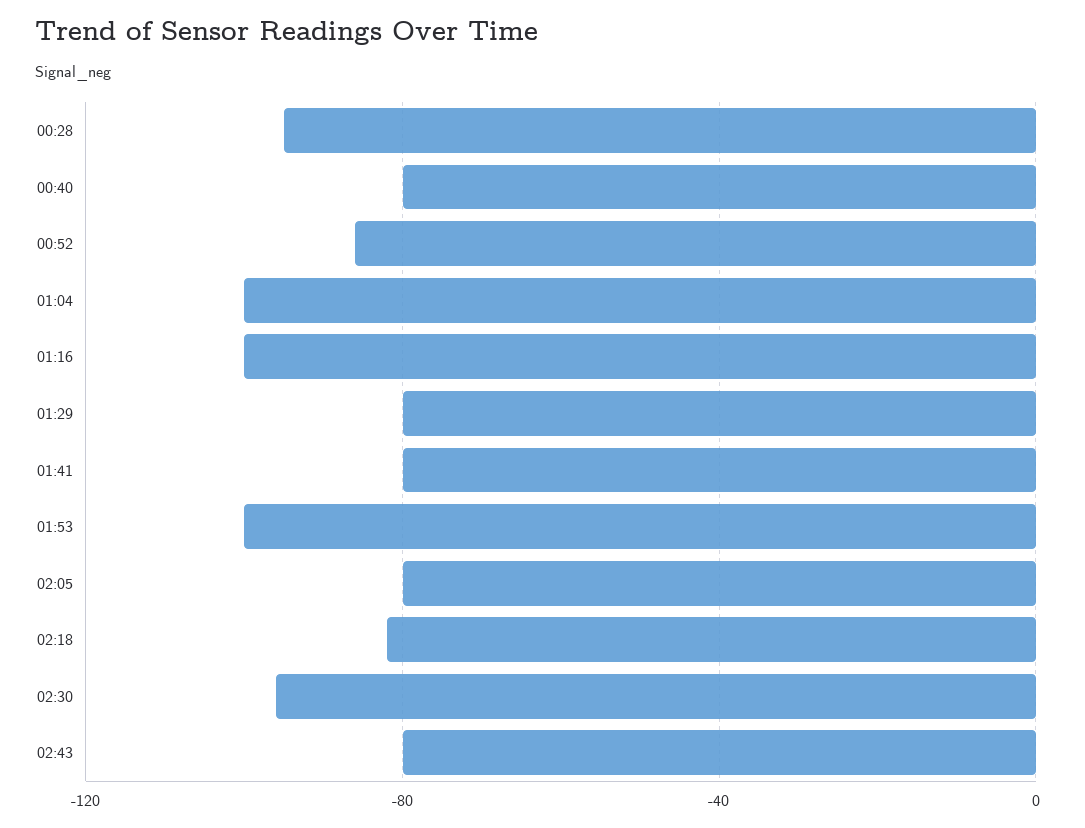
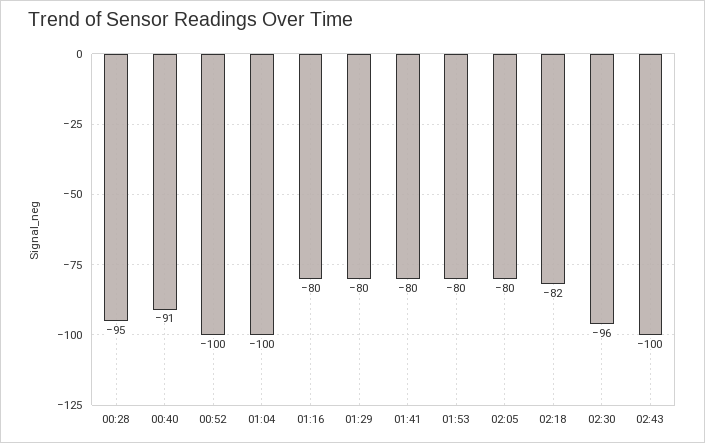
00:40: -80 -> -91
00:52: -85 -> -100
01:16: -100 -> -80
01:53: -100 -> -80
02:43: -80 -> -100

